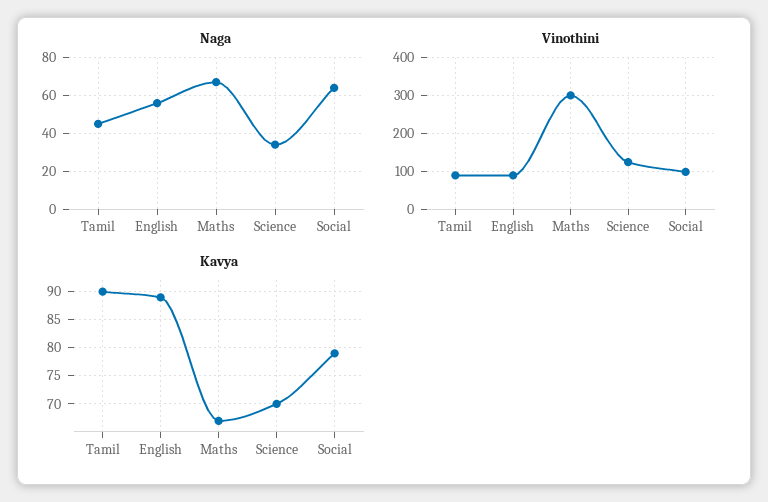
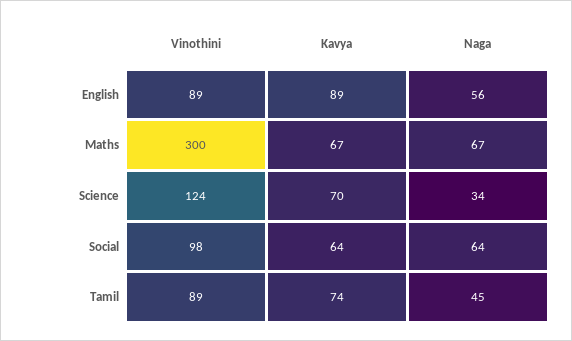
Kavya, Tamil: 90 -> 74
Kavya, Social: 80 -> 64

